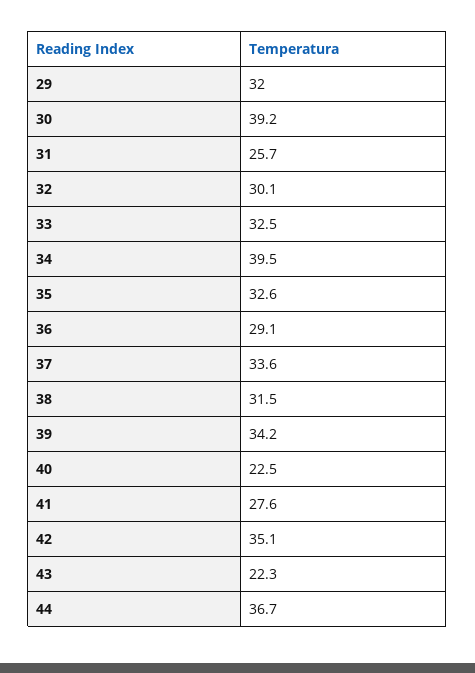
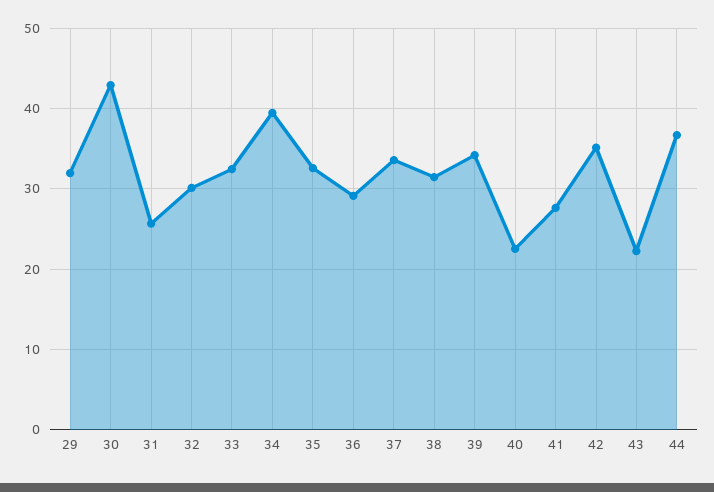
30: 39.2 -> 43

